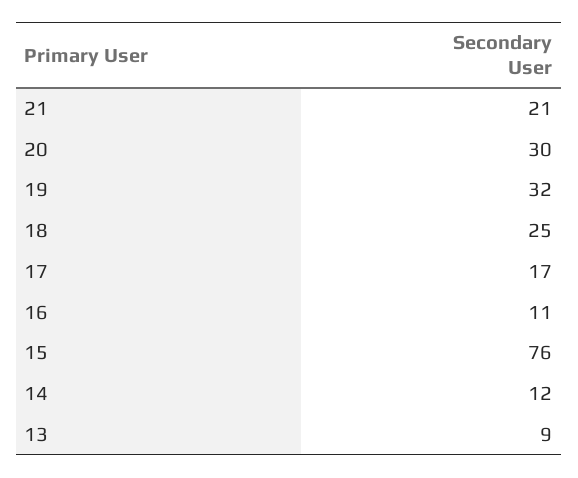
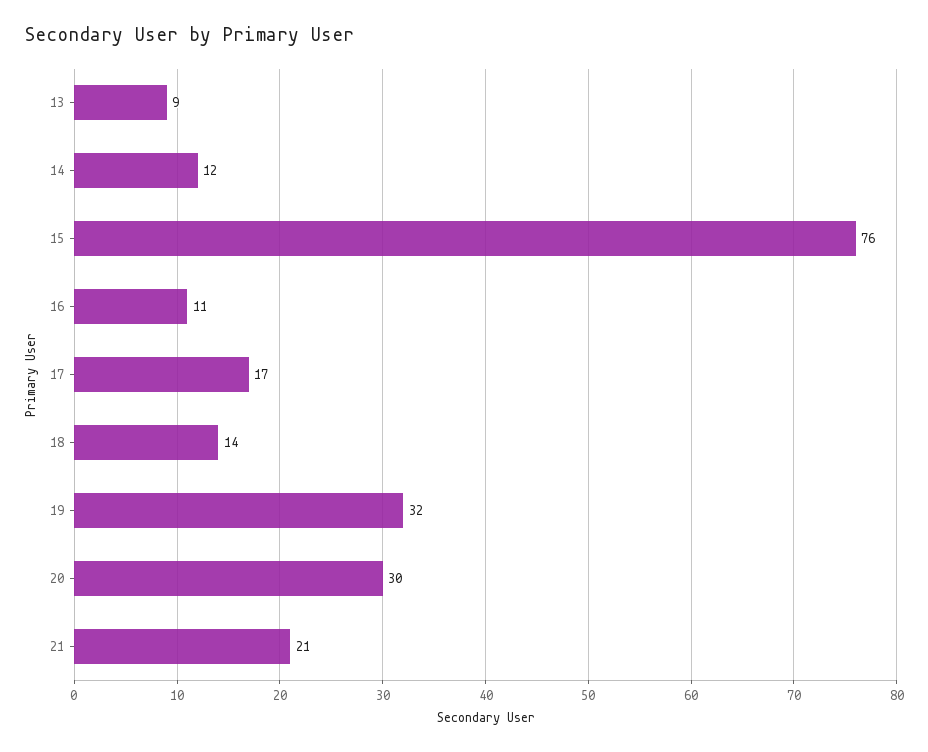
18: 25 -> 14

